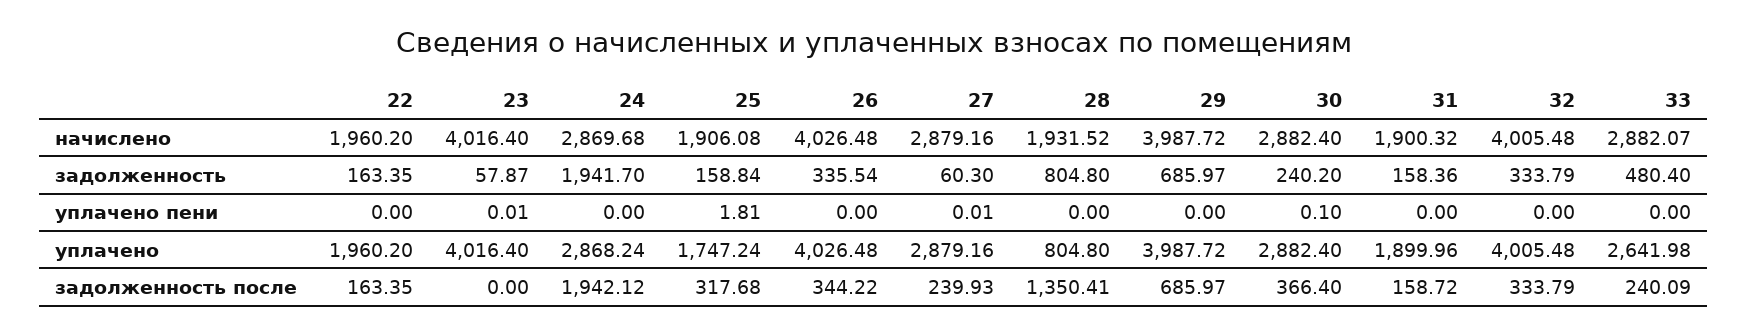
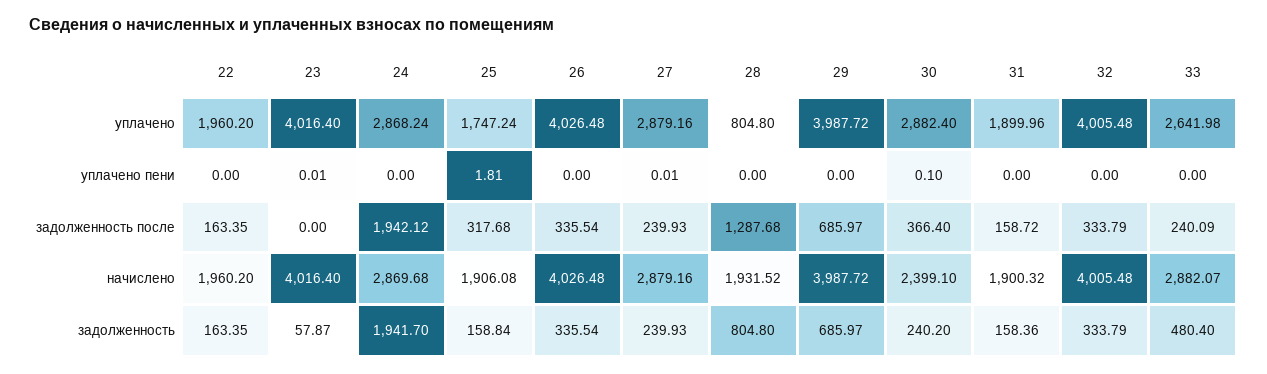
30, начислено: 2882.4 -> 2399.1
27, задолженность: 60.3 -> 239.93
26, задолженность после: 344.22 -> 335.54
28, задолженность после: 1350.41 -> 1287.68

